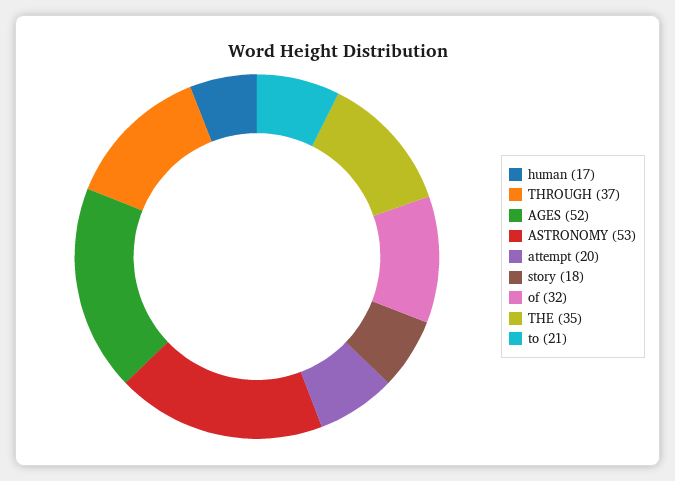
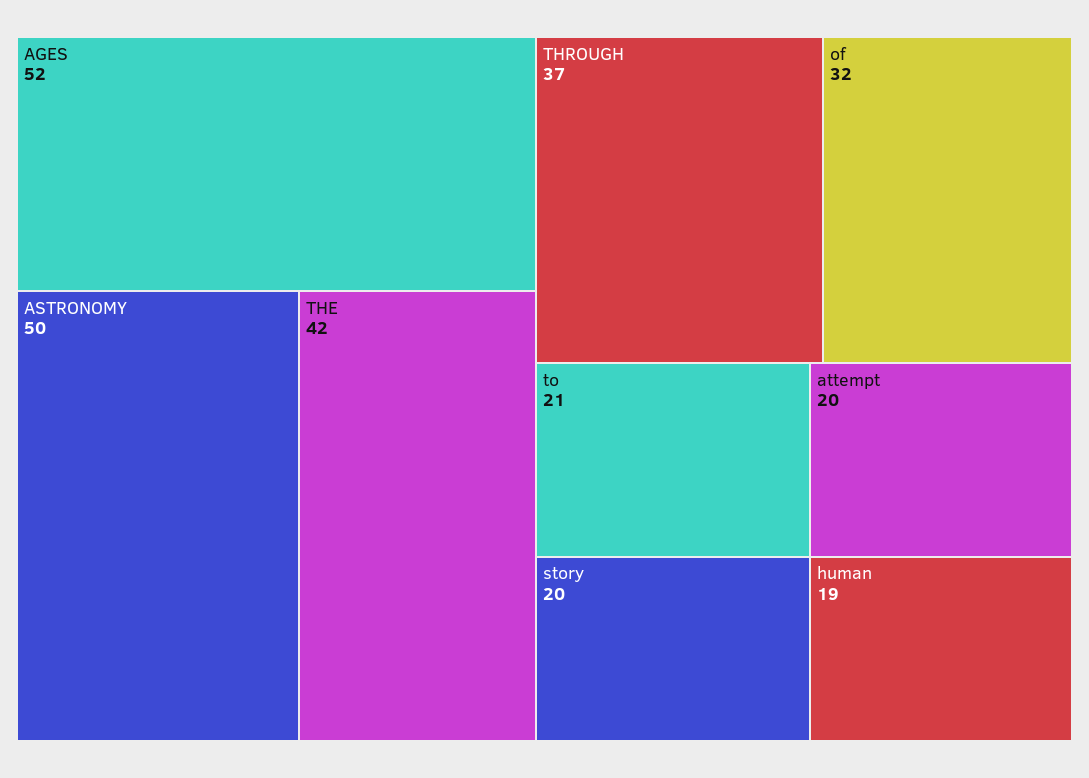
human: 17 -> 19
ASTRONOMY: 53 -> 50
story: 18 -> 20
THE: 35 -> 42

